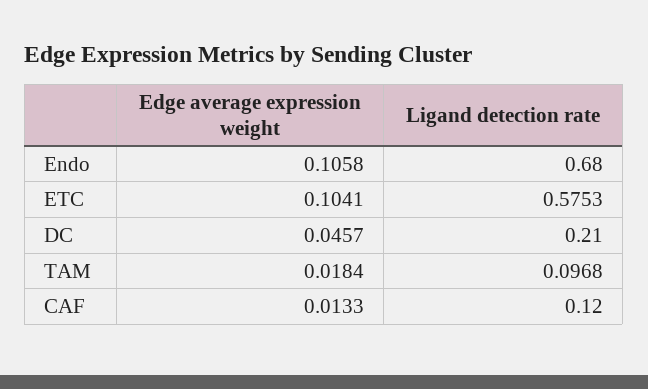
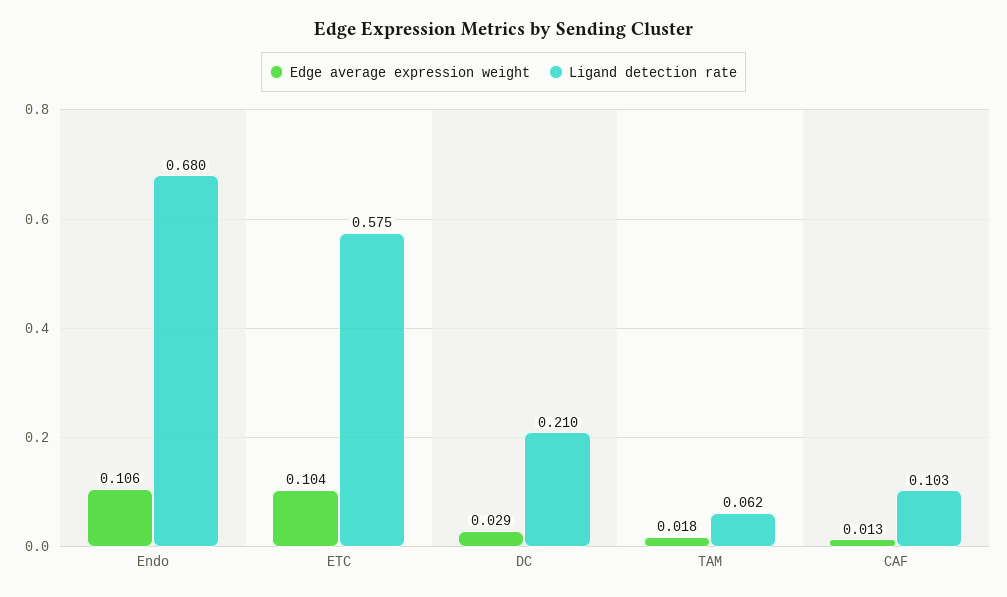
Edge average expression weight, DC: 0.0457 -> 0.029
Ligand detection rate, TAM: 0.0968 -> 0.062
Ligand detection rate, CAF: 0.12 -> 0.103

